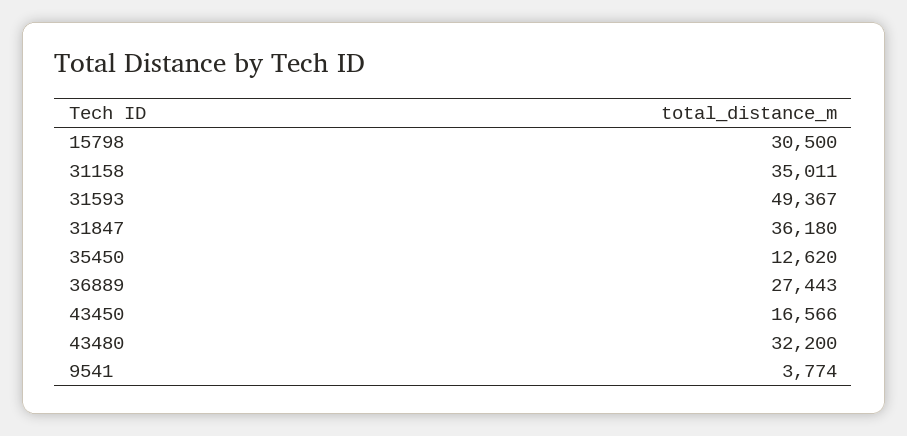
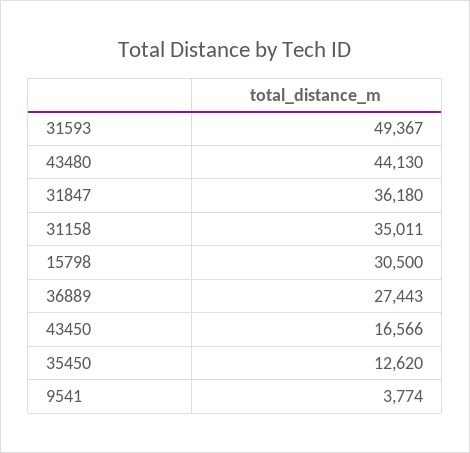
43480: 32200 -> 44130

